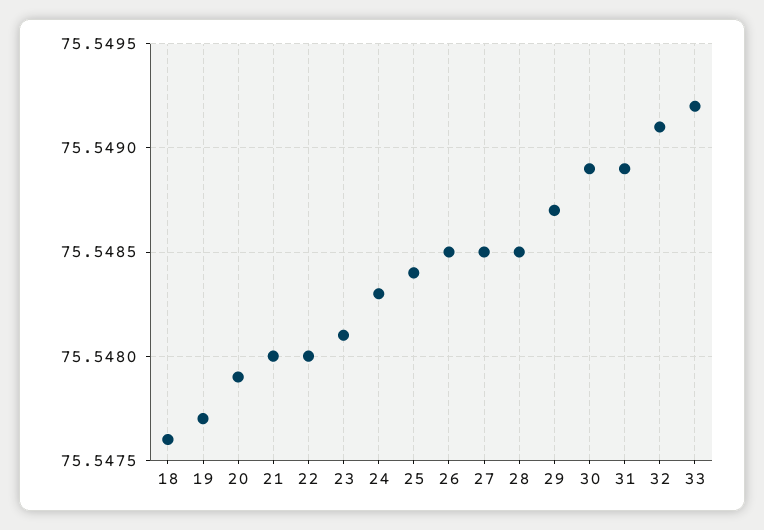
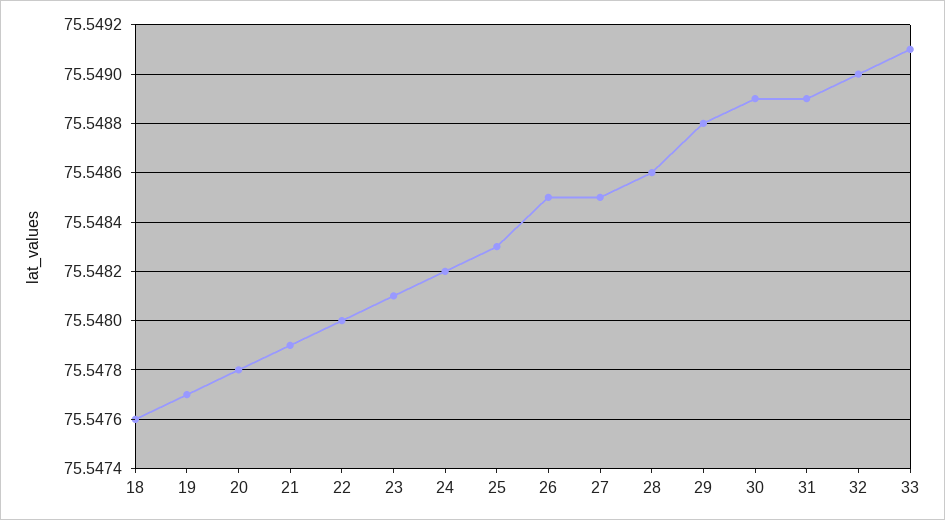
20: 75.5479 -> 75.5478
21: 75.548 -> 75.5479
24: 75.5483 -> 75.5482
25: 75.5484 -> 75.5483
28: 75.5485 -> 75.5486
29: 75.5487 -> 75.5488
32: 75.5491 -> 75.549
33: 75.5492 -> 75.5491

